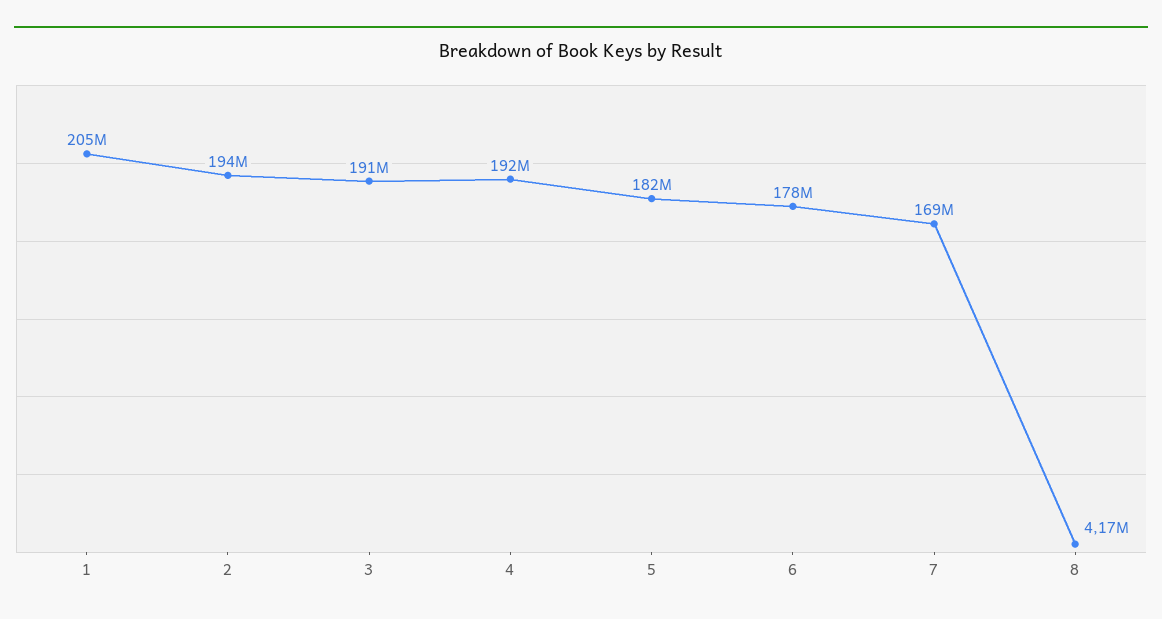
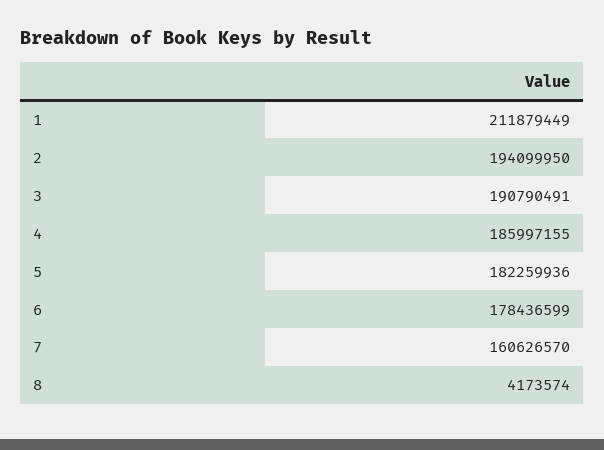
1: 205000000 -> 211879449
4: 192000000 -> 185997155
7: 169000000 -> 160626570

